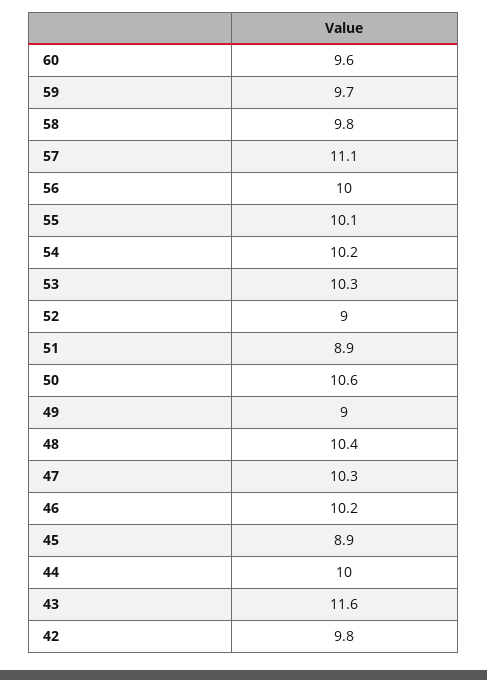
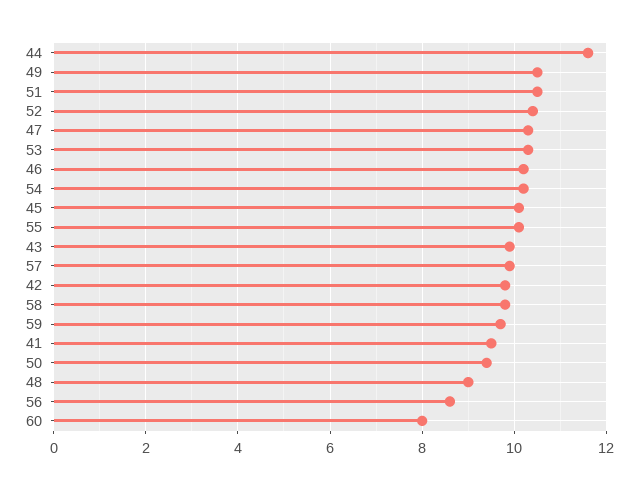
60: 9.6 -> 8
57: 11.1 -> 10
56: 10 -> 8.5
52: 9 -> 10.5
51: 8.9 -> 10.5
50: 10.6 -> 9.5
49: 9 -> 10.5
48: 10.4 -> 9
45: 8.9 -> 10
44: 10 -> 11.5
43: 11.6 -> 10
41: none -> 9.5

